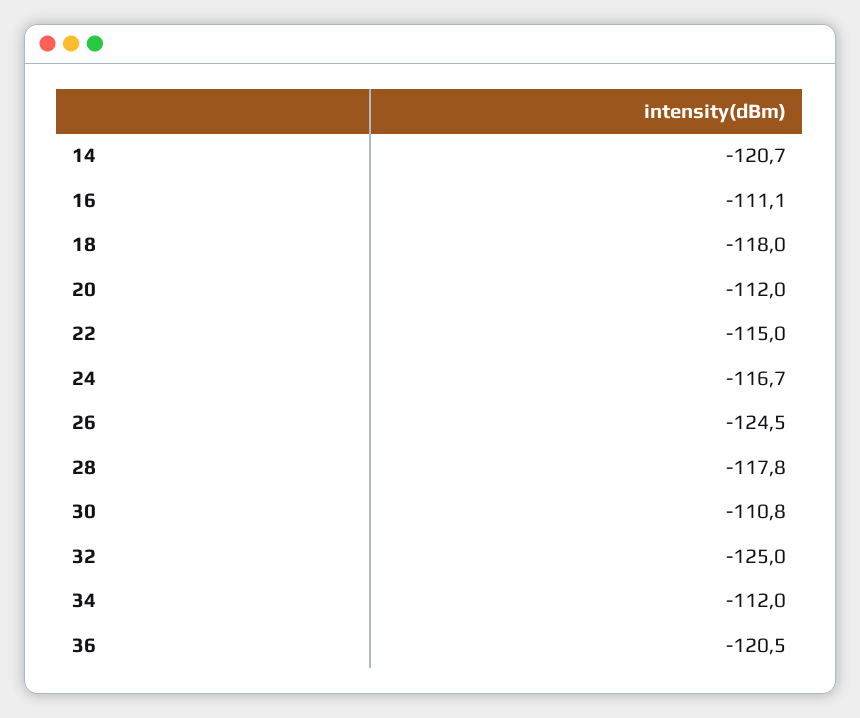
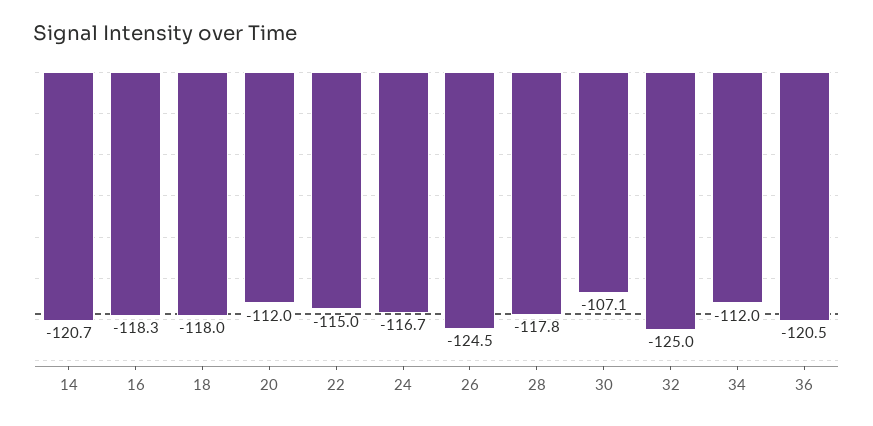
16: -111.1 -> -118.3
30: -110.8 -> -107.1

